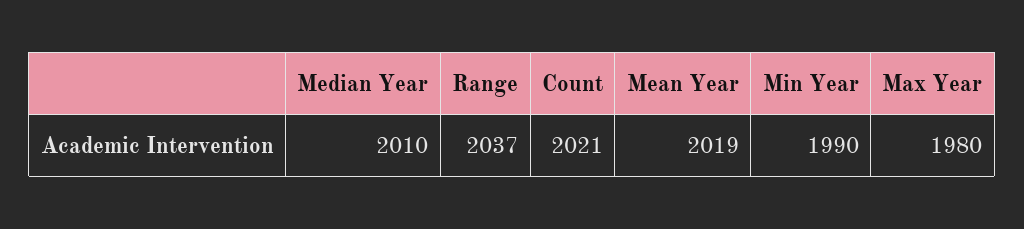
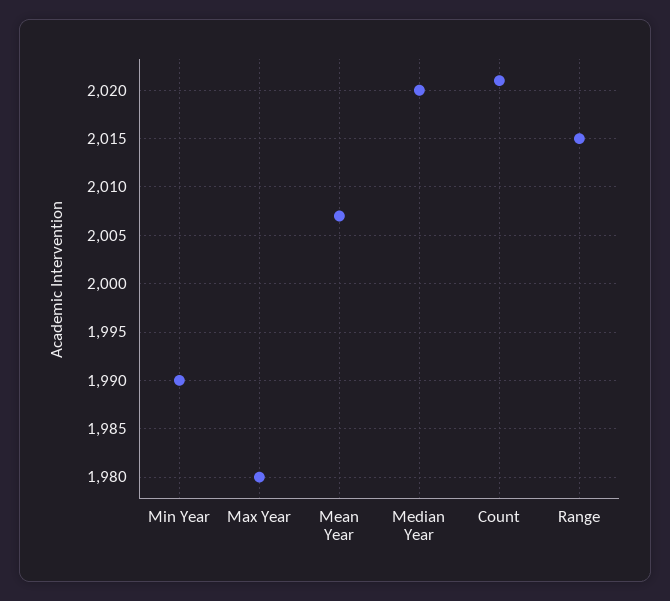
Median Year: 2010 -> 2020
Range: 2037 -> 2015
Mean Year: 2019 -> 2007

